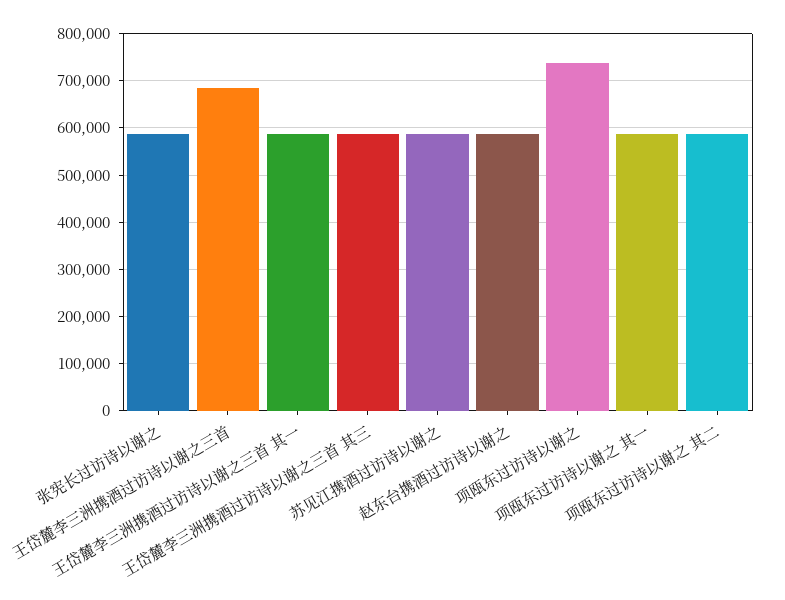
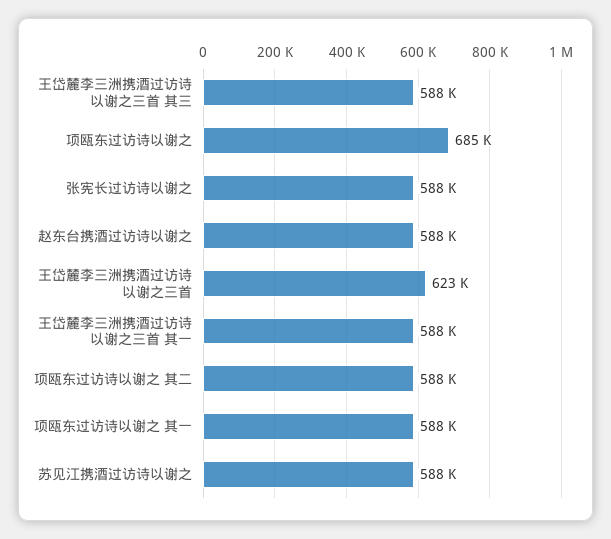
王岱麓李三洲携酒过访诗以谢之三首: 680000 -> 623000
项瓯东过访诗以谢之: 740000 -> 685000

